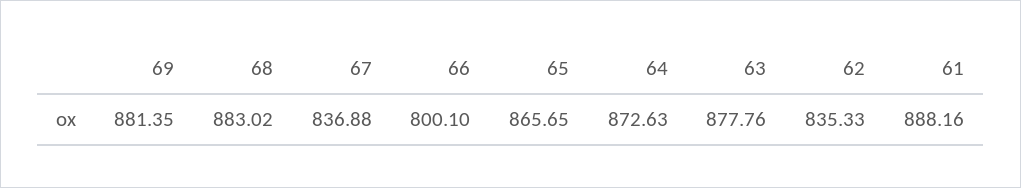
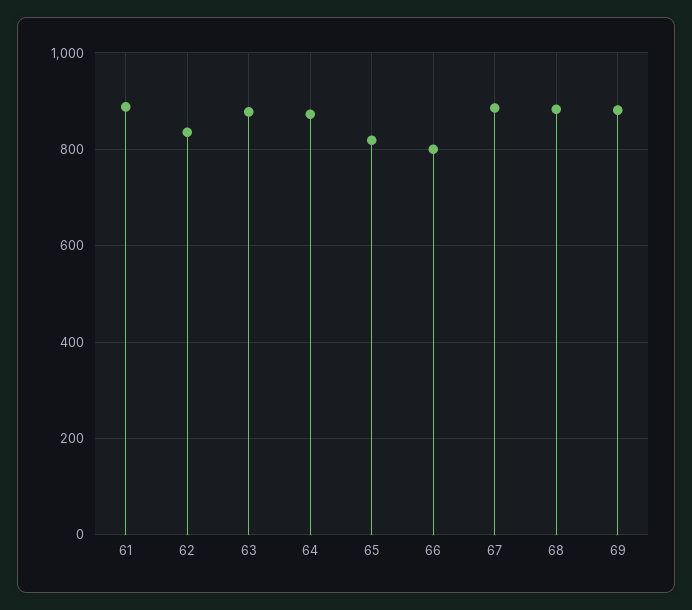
67: 836.88 -> 880
65: 865.65 -> 820

